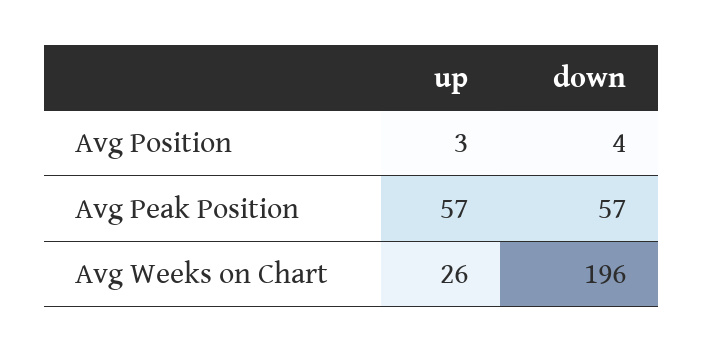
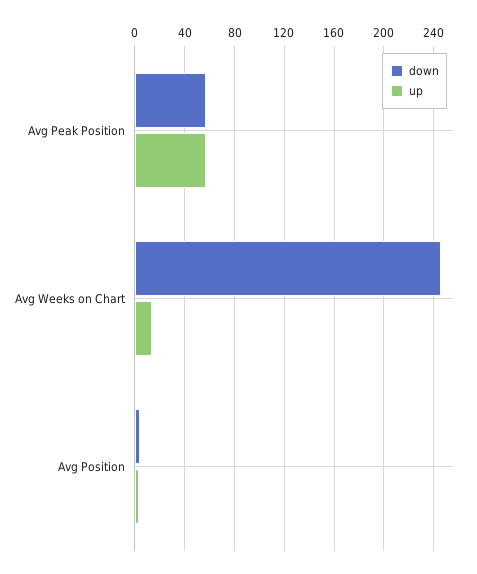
up, Avg Weeks on Chart: 26 -> 15
down, Avg Weeks on Chart: 196 -> 245

